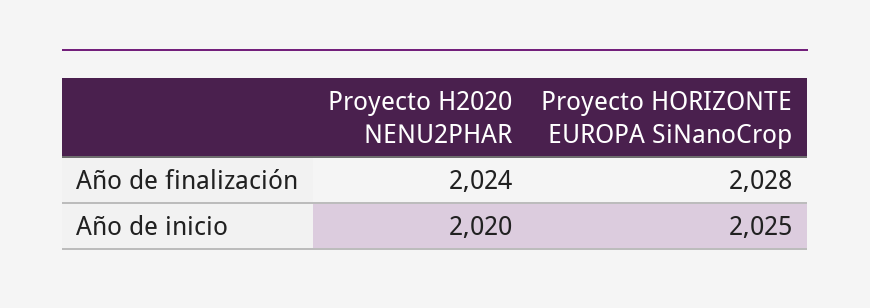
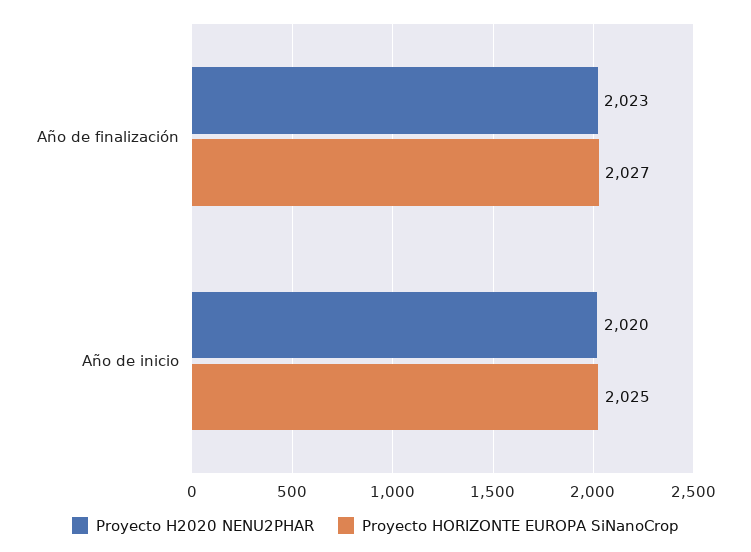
Proyecto H2020 NENU2PHAR, Año de finalización: 2024 -> 2023
Proyecto HORIZONTE EUROPA SiNanoCrop, Año de finalización: 2028 -> 2027

